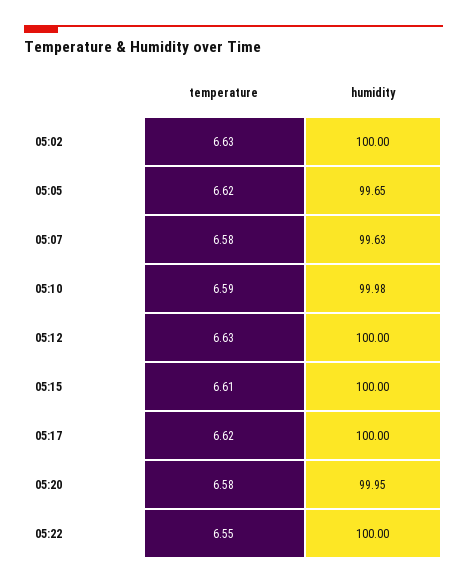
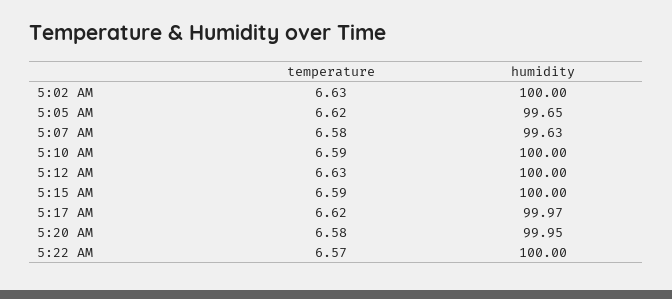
humidity, 05:10: 99.98 -> 100
temperature, 05:15: 6.61 -> 6.59
humidity, 05:17: 100 -> 99.97
temperature, 05:22: 6.55 -> 6.57

